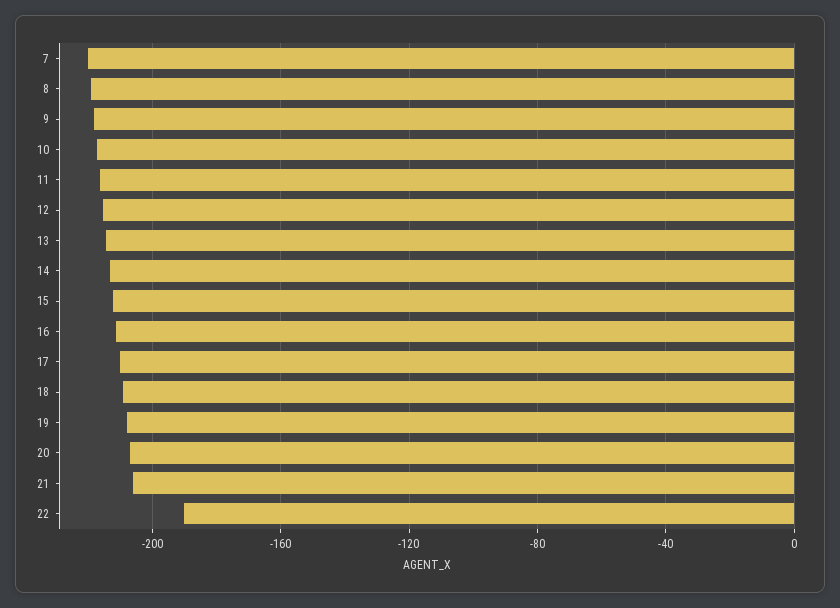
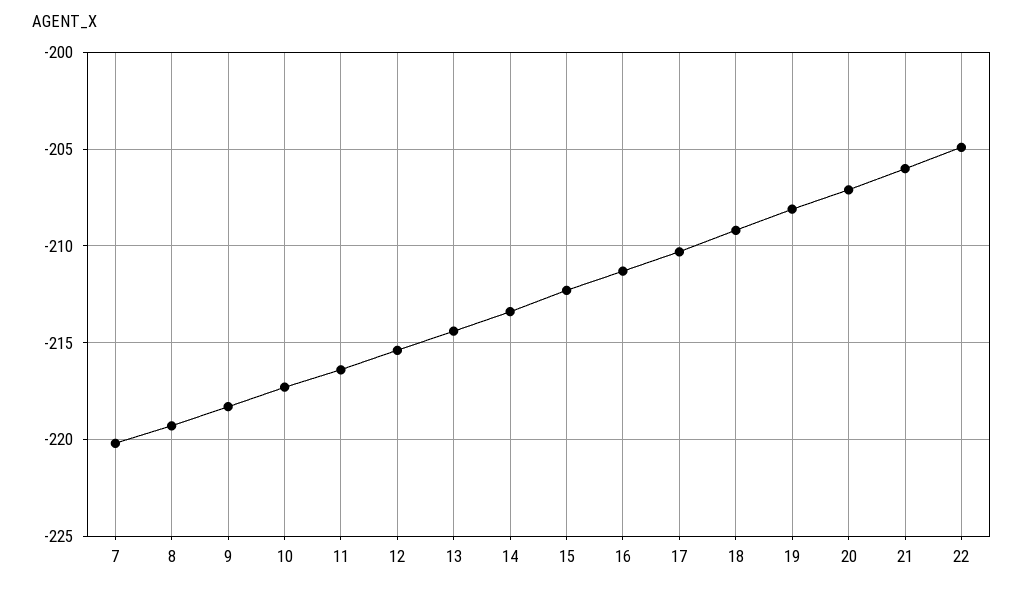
22: -190 -> -205

